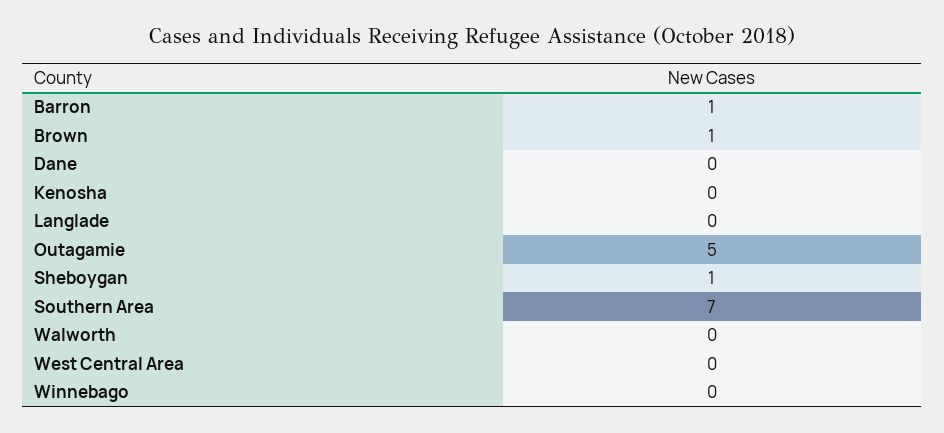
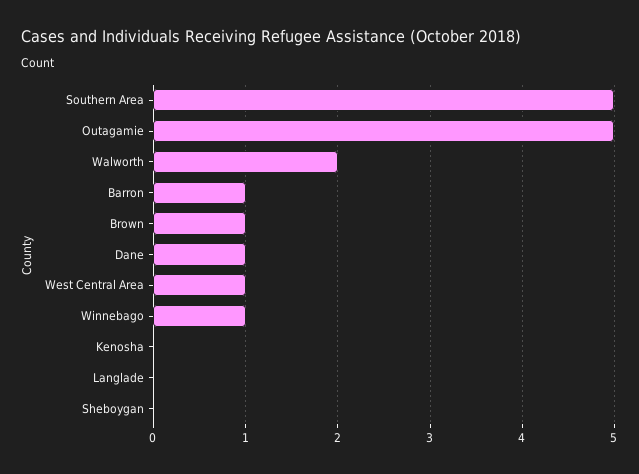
Dane: 0 -> 1
Sheboygan: 1 -> 0
Southern Area: 7 -> 5
Walworth: 0 -> 2
West Central Area: 0 -> 1
Winnebago: 0 -> 1

